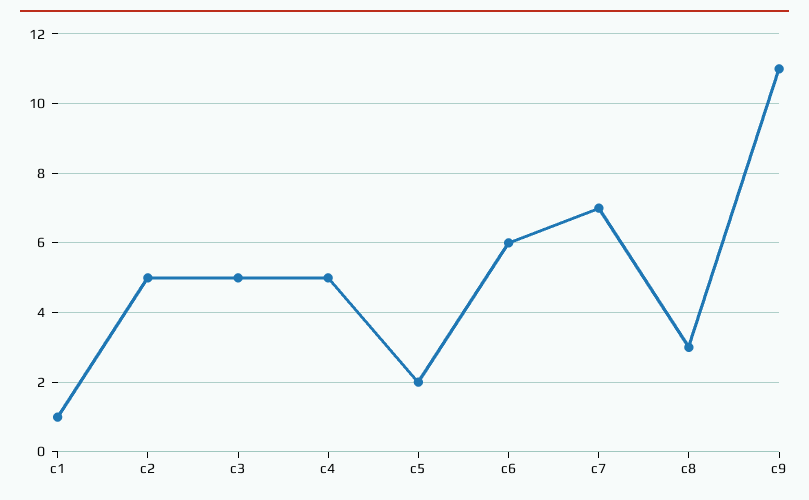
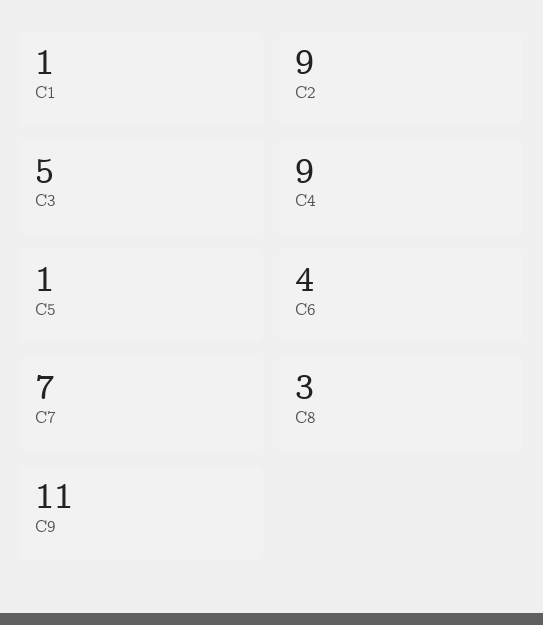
c2: 5 -> 9
c4: 5 -> 9
c5: 2 -> 1
c6: 6 -> 4

